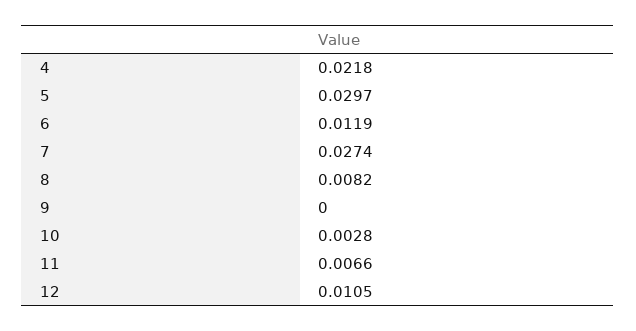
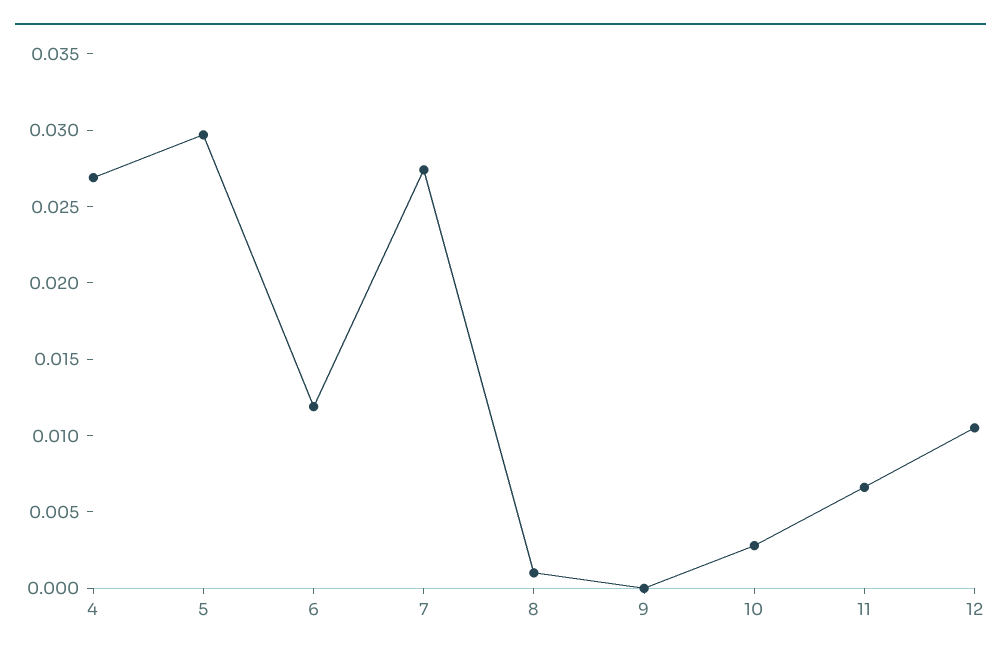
4: 0.0218 -> 0.027
8: 0.0082 -> 0.001

